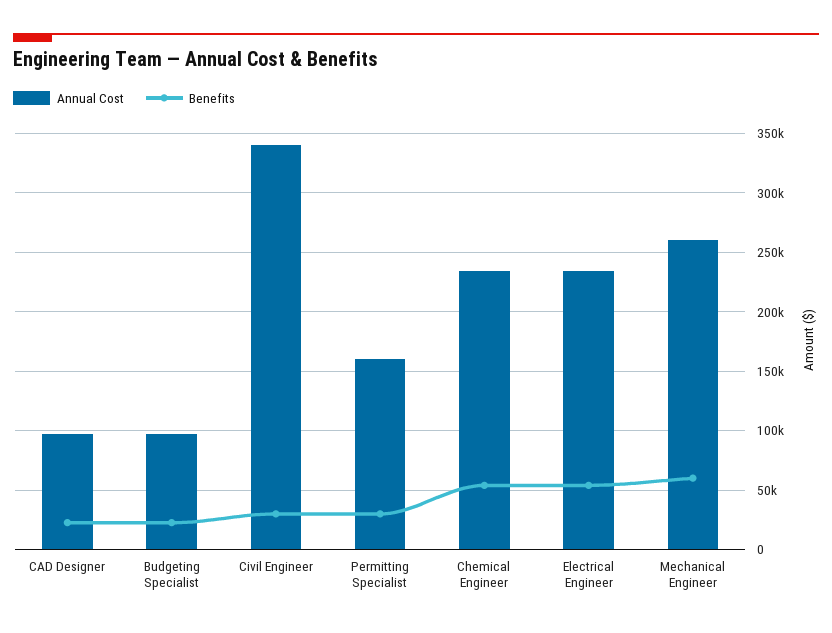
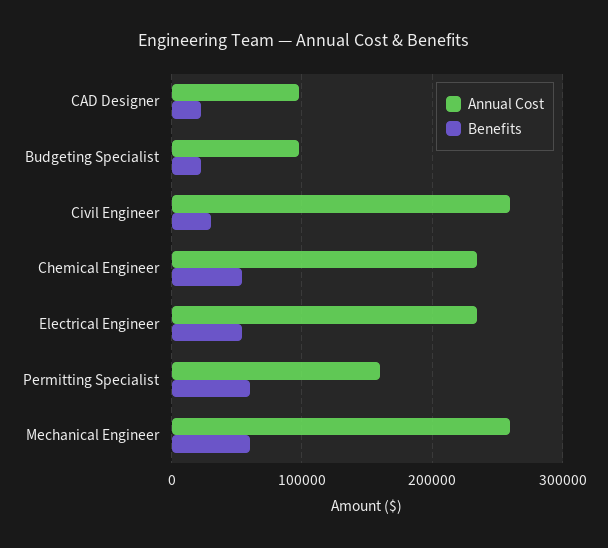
Annual Cost, Civil Engineer: 340000 -> 260000
Benefits, Permitting Specialist: 30000 -> 60000

